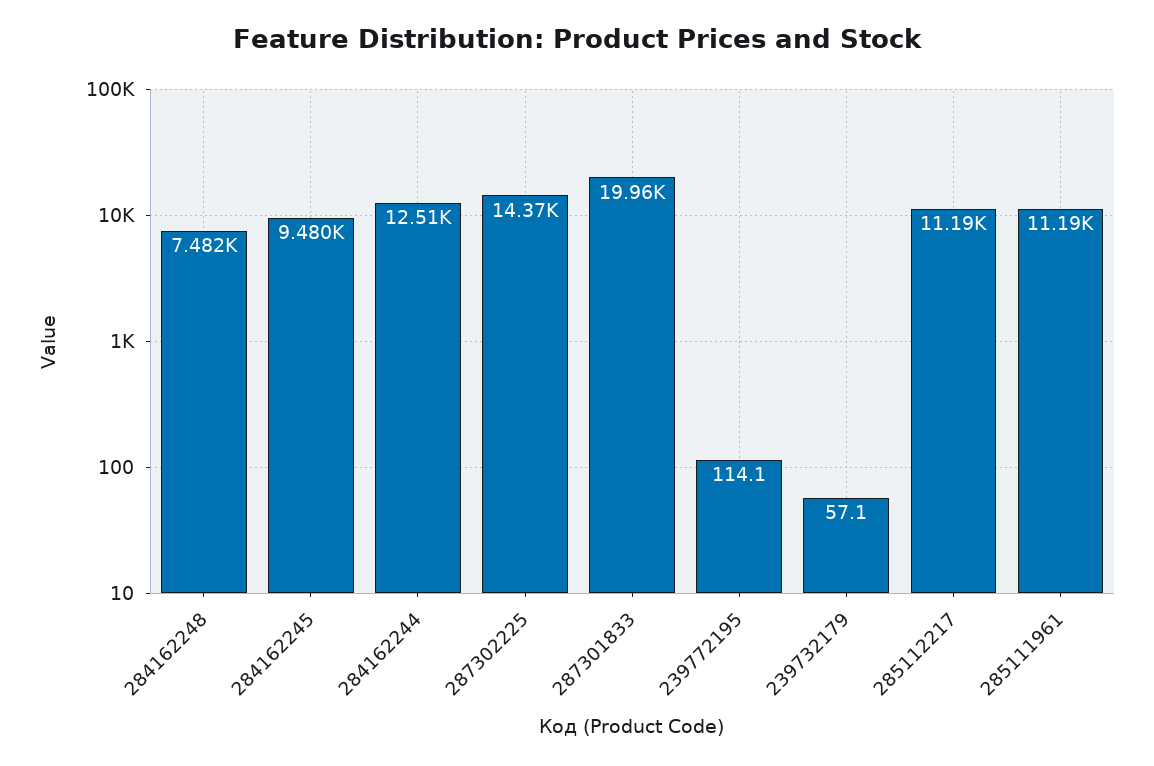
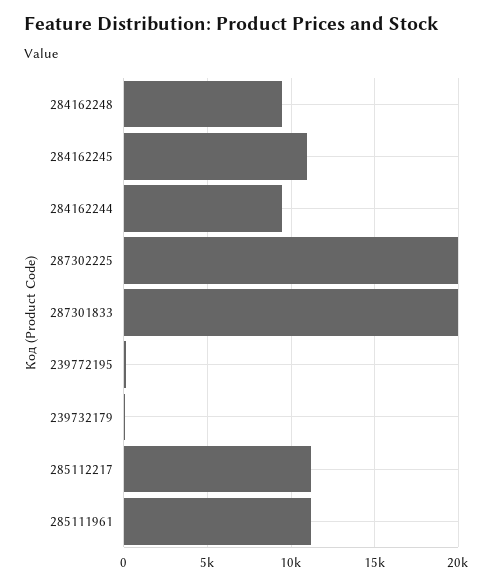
284162248: 7482 -> 9500
284162245: 9480 -> 11000
284162244: 12510 -> 9500
287302225: 14370 -> 20000

